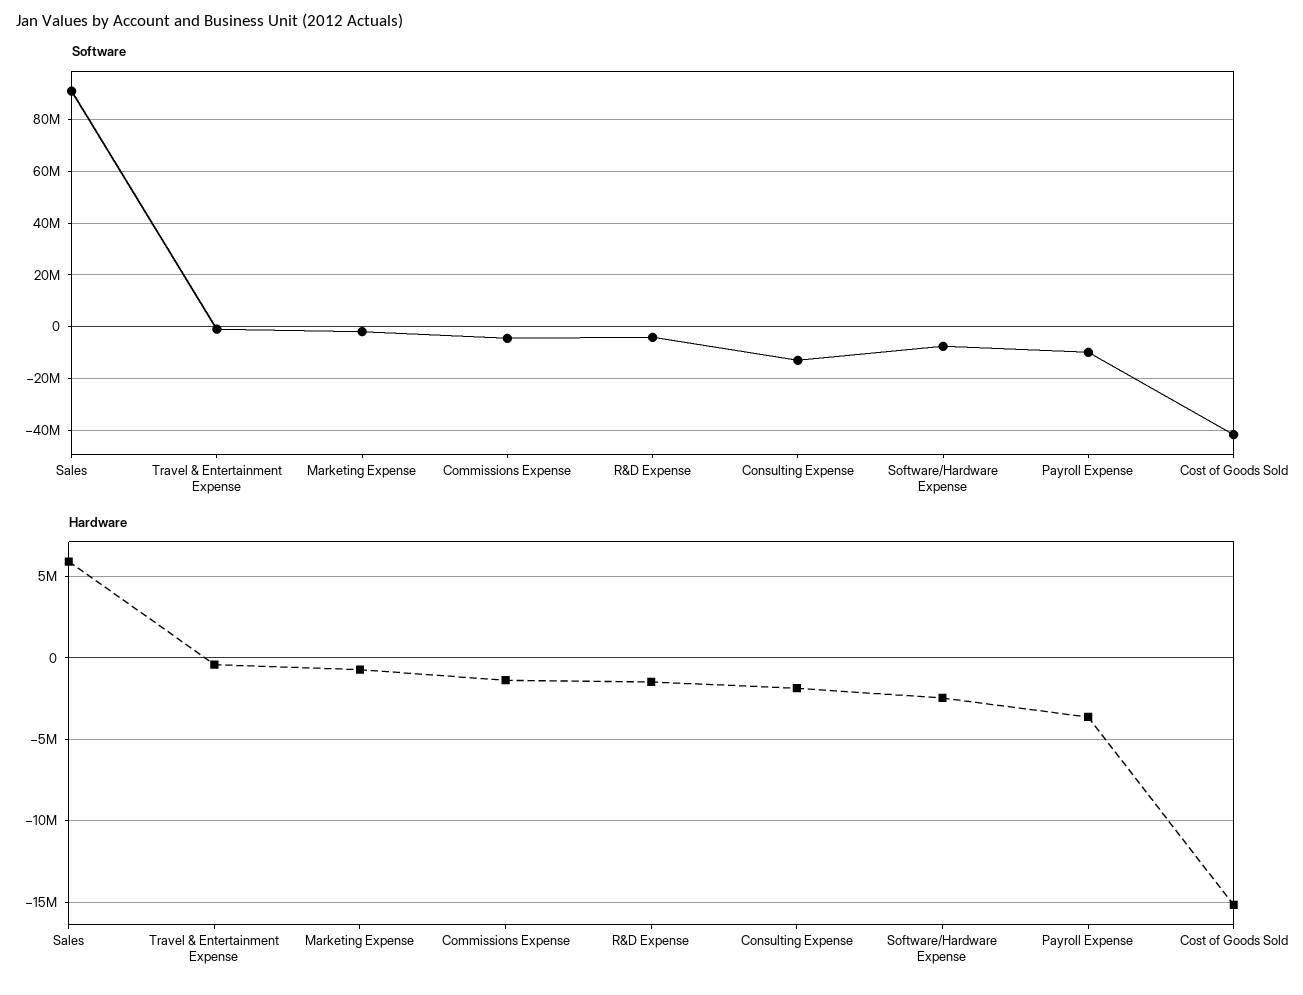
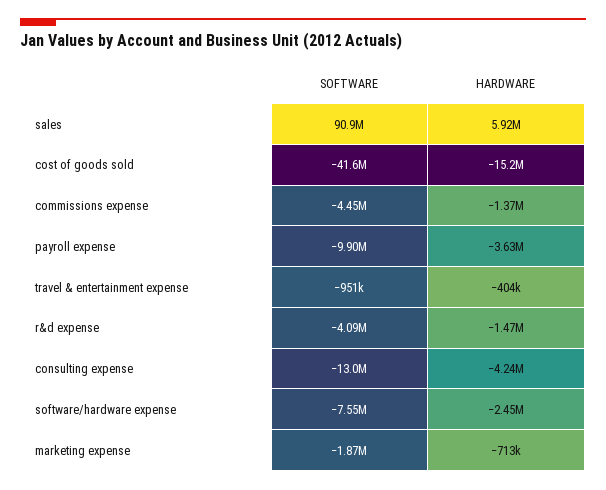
Hardware, Consulting Expense: -2000000 -> -4240000

